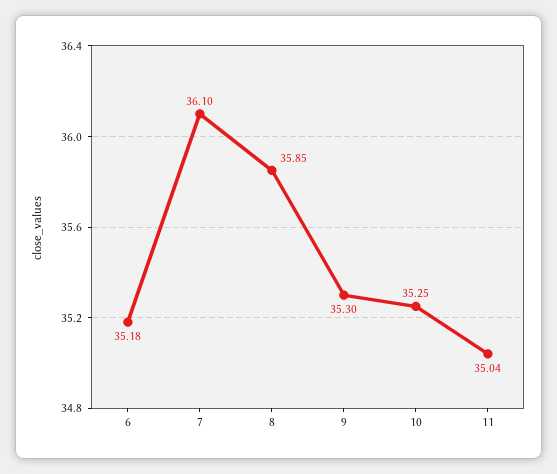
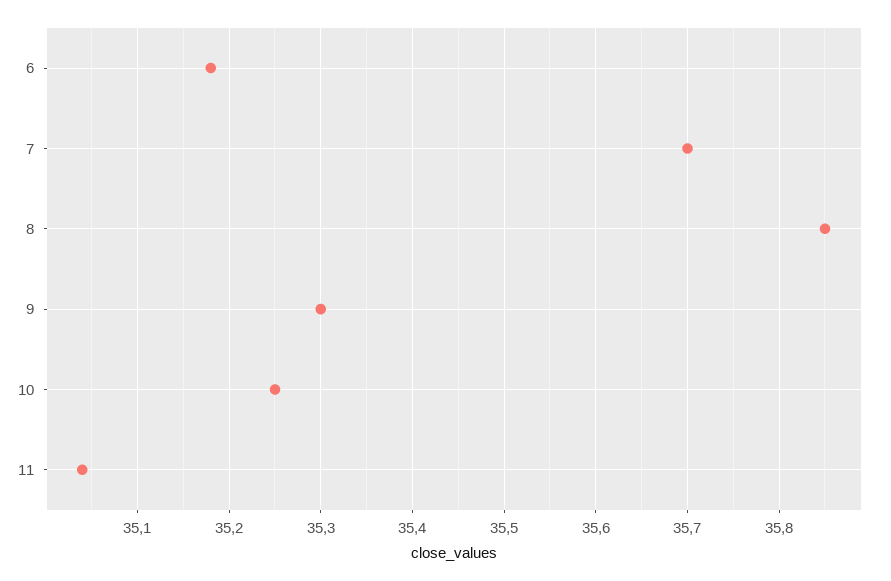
7: 36.1 -> 35.7

